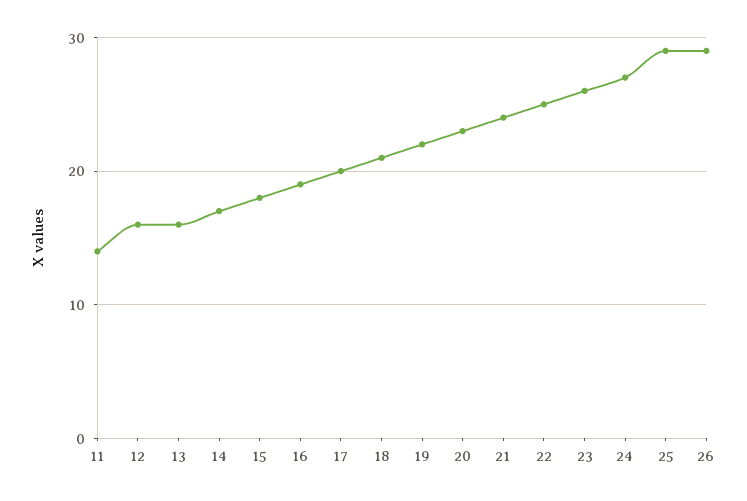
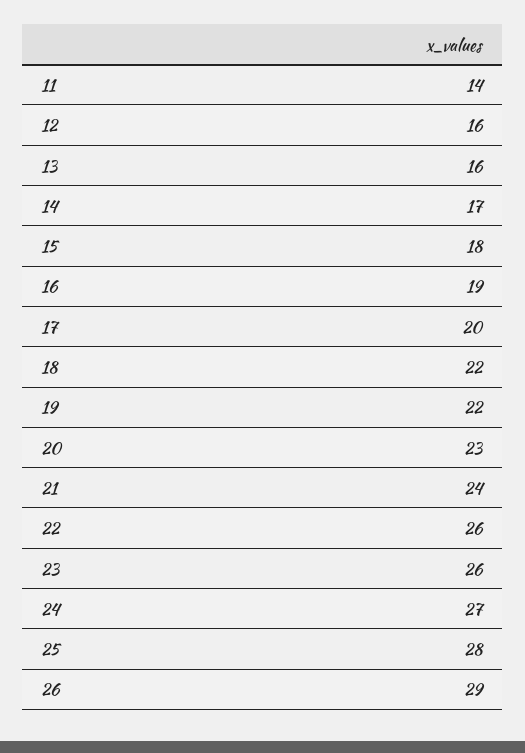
18: 21 -> 22
22: 25 -> 26
25: 29 -> 28

